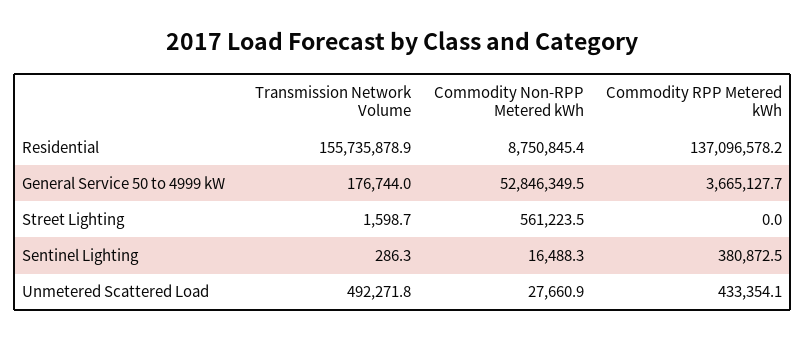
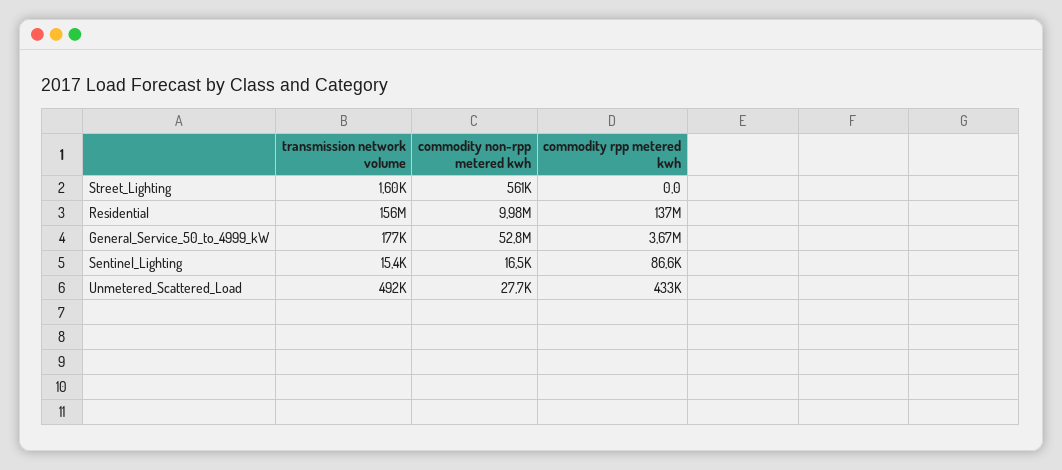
Commodity Non-RPP Metered kWh, Residential: 8750845.4 -> 9980000
Transmission Network Volume, Sentinel Lighting: 286.3 -> 15400
Commodity RPP Metered kWh, Sentinel Lighting: 380872.5 -> 86600

